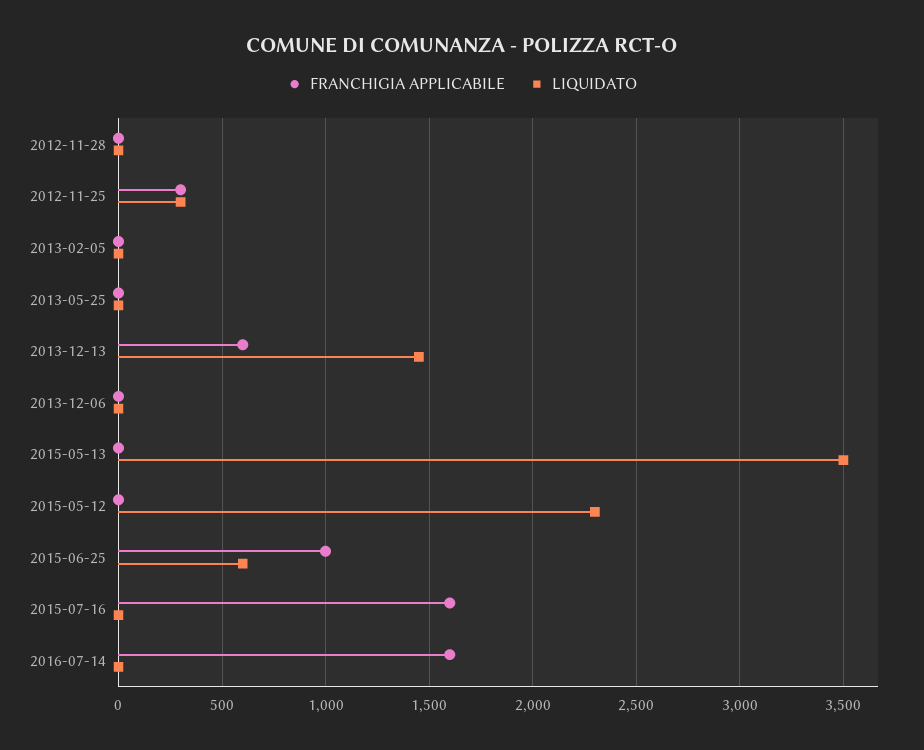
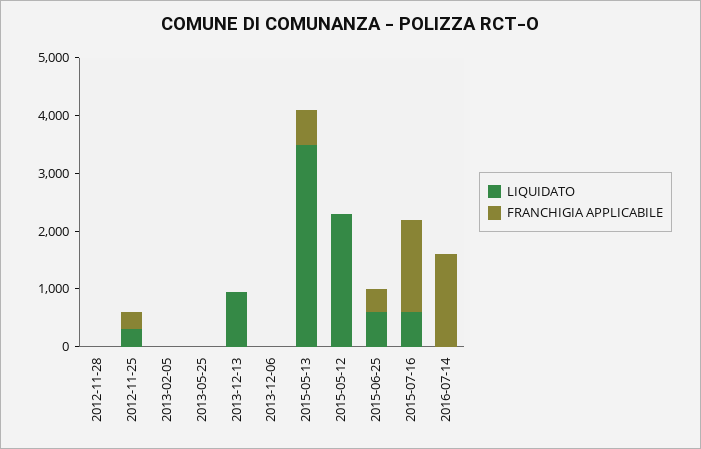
FRANCHIGIA APPLICABILE, 2013-12-13: 600 -> 0
LIQUIDATO, 2013-12-13: 1450 -> 1000
FRANCHIGIA APPLICABILE, 2015-05-13: 0 -> 600
FRANCHIGIA APPLICABILE, 2015-06-25: 1000 -> 400
LIQUIDATO, 2015-07-16: 0 -> 600

